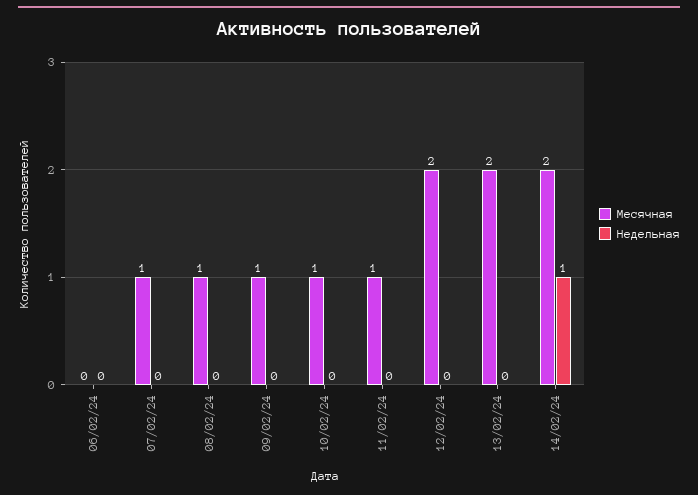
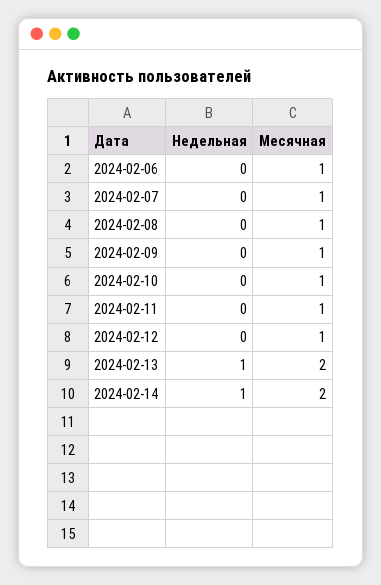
Месячная, 06/02/24: 0 -> 1
Месячная, 12/02/24: 2 -> 1
Недельная, 13/02/24: 0 -> 1

